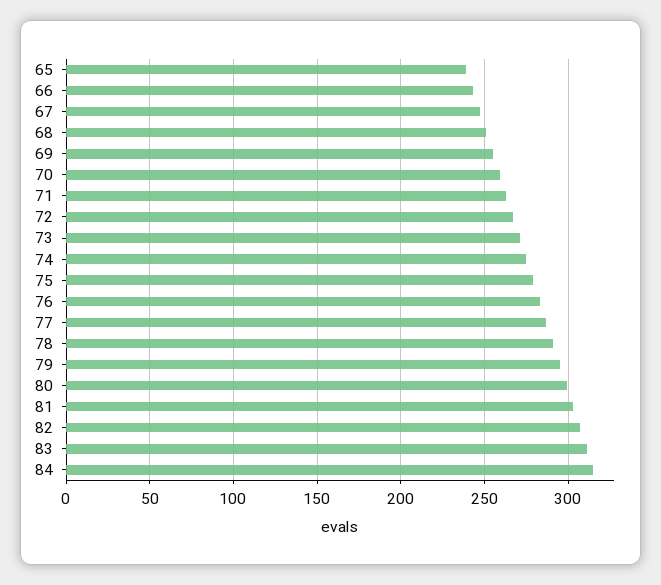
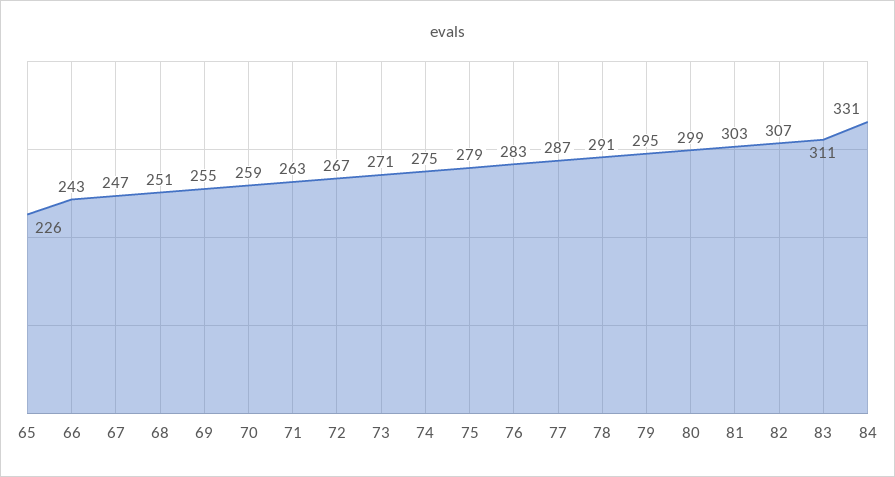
65: 240 -> 226
84: 315 -> 331

